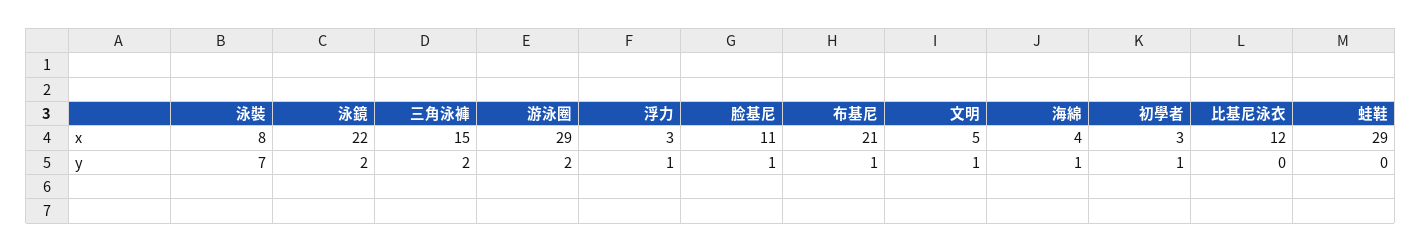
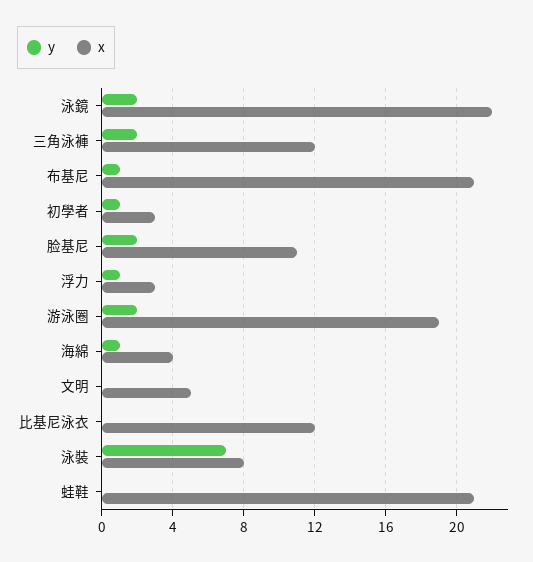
x, 三角泳褲: 15 -> 12
x, 游泳圈: 29 -> 19
x, 蛙鞋: 29 -> 21
y, 脸基尼: 1 -> 2
y, 文明: 1 -> 0

